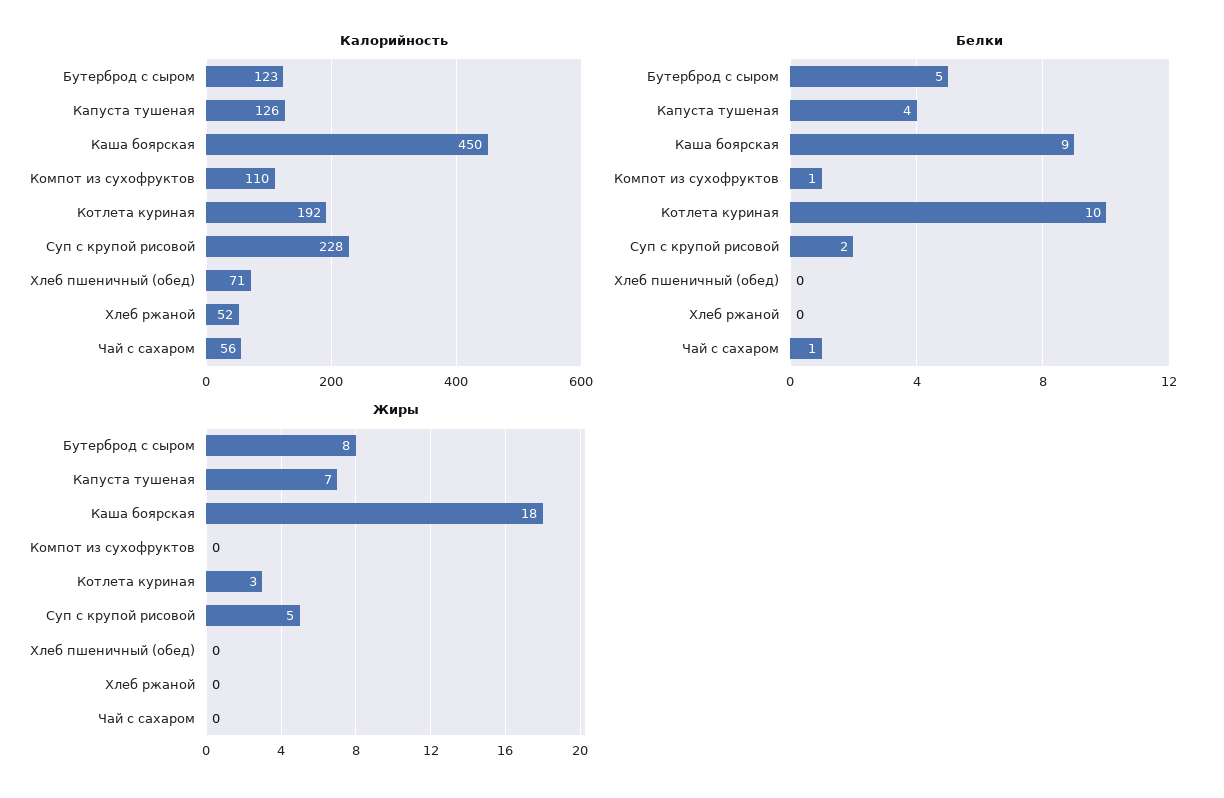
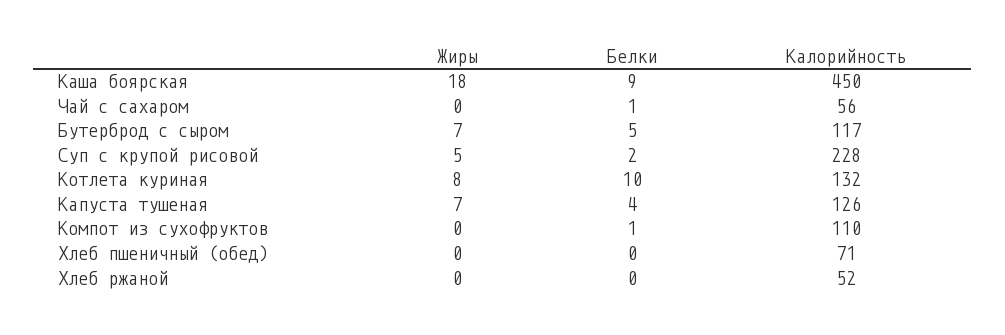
Калорийность, Бутерброд с сыром: 123 -> 117
Калорийность, Котлета куриная: 192 -> 132
Жиры, Бутерброд с сыром: 8 -> 7
Жиры, Котлета куриная: 3 -> 8

